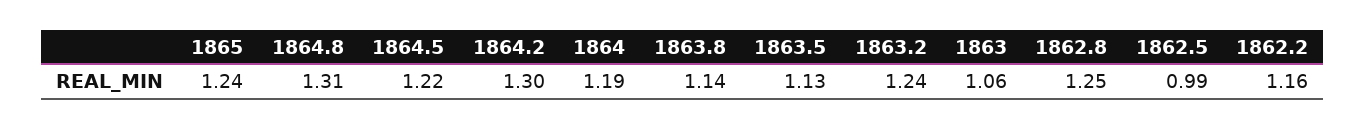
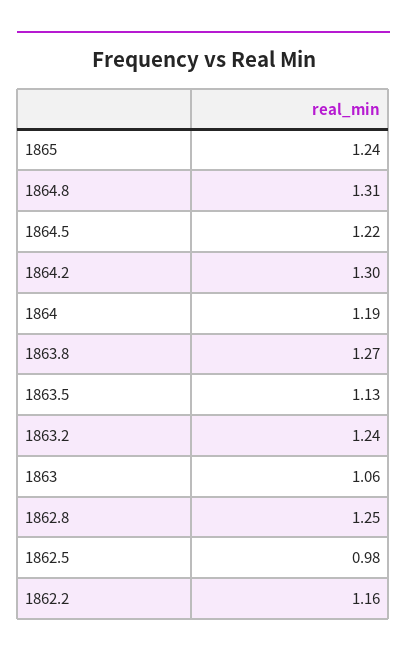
1863.8: 1.14 -> 1.27
1862.5: 0.99 -> 0.98

